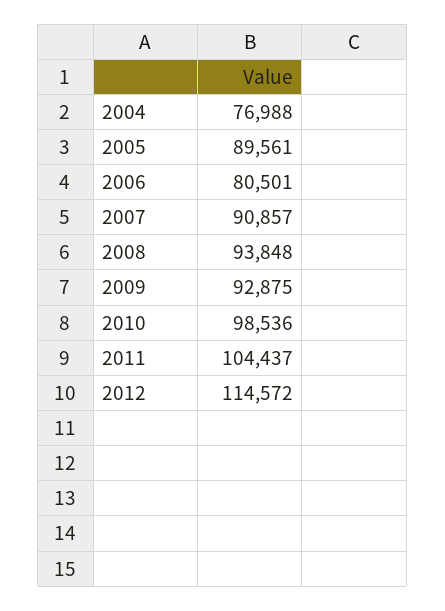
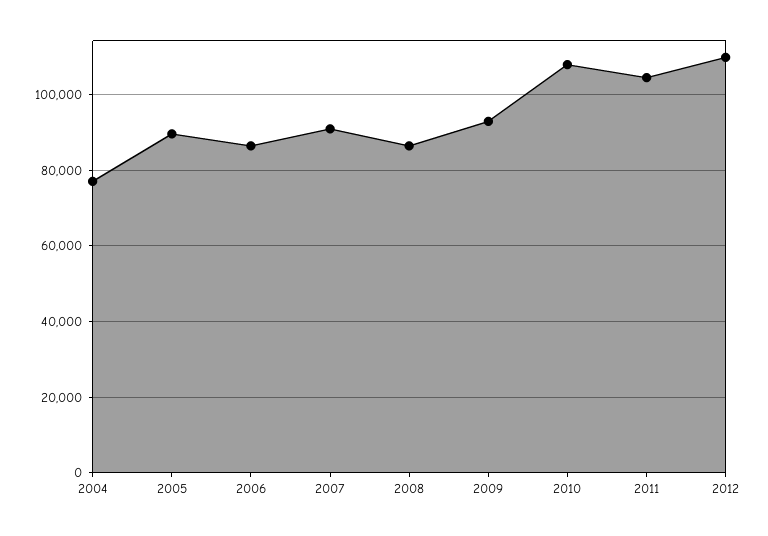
2006: 80501 -> 86000
2008: 93848 -> 86000
2010: 98536 -> 108000
2012: 114572 -> 110000

